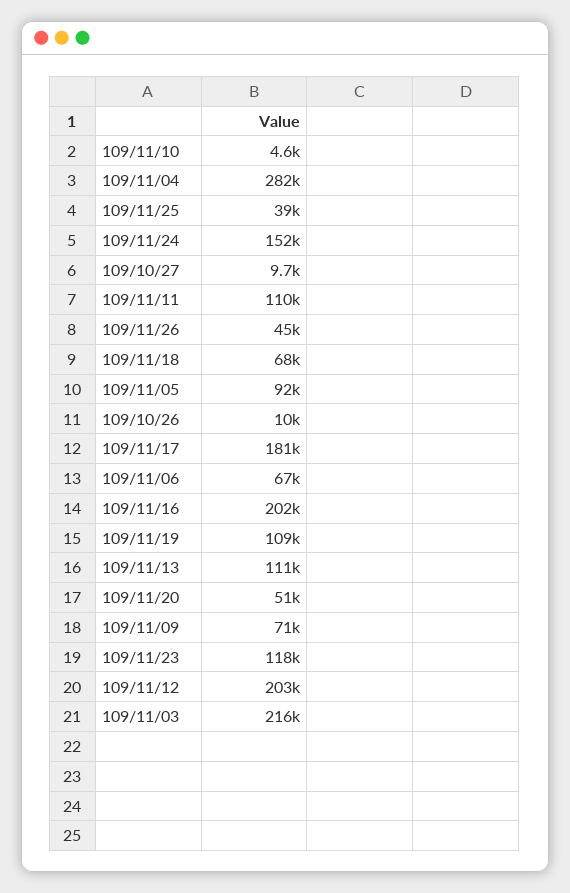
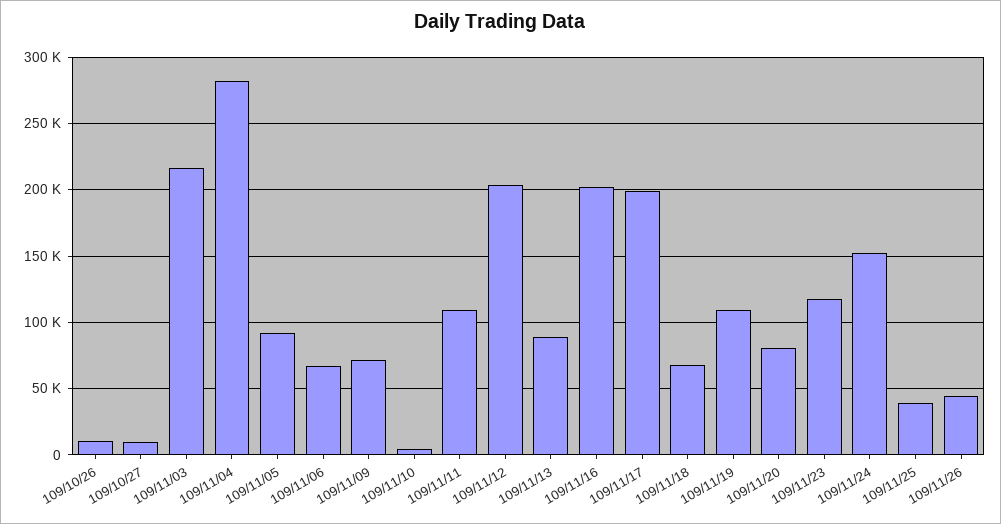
109/11/17: 181000 -> 200000
109/11/13: 111000 -> 90000
109/11/20: 51000 -> 80000

